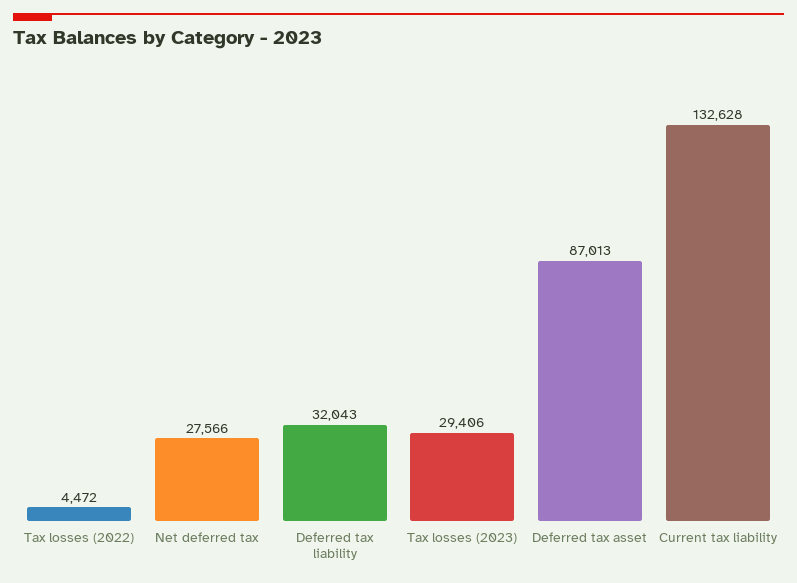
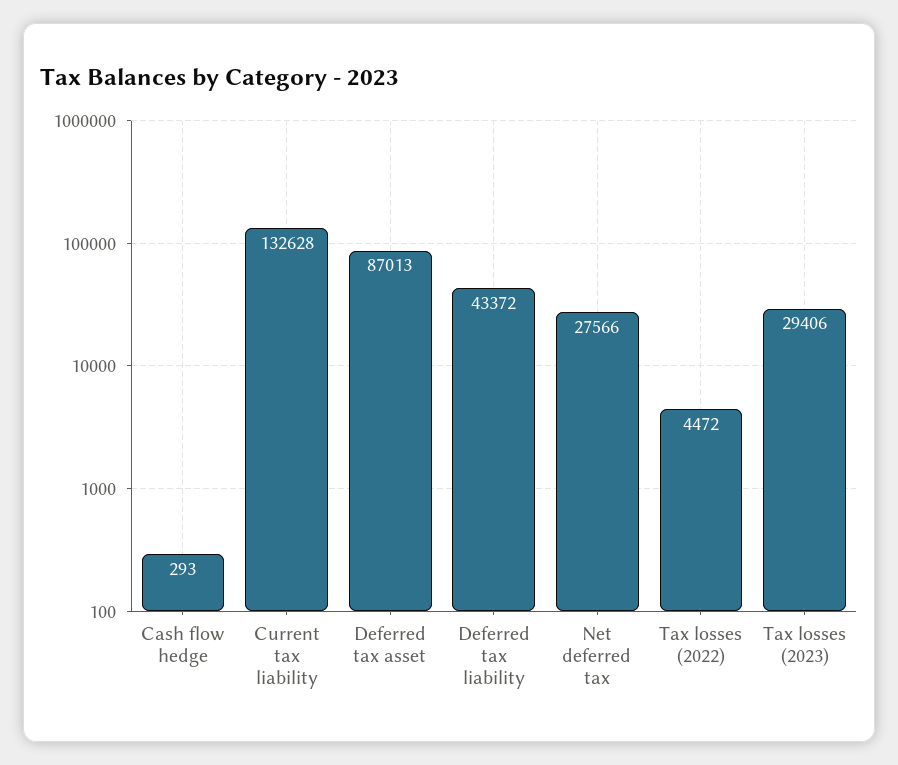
Deferred tax liability: 32043 -> 43372
Cash flow hedge: none -> 293

